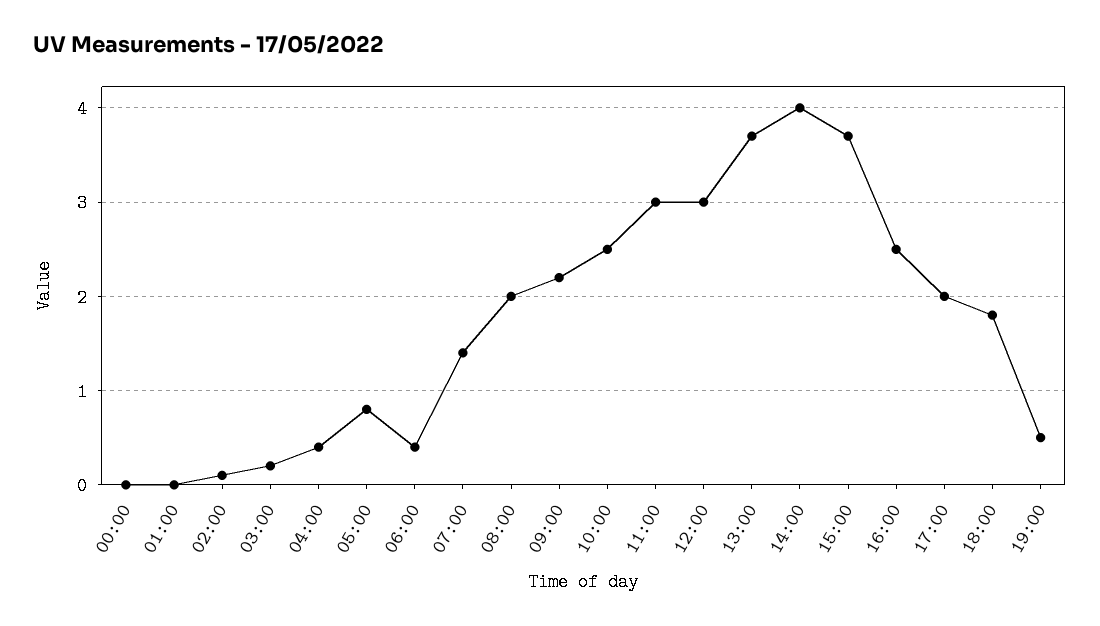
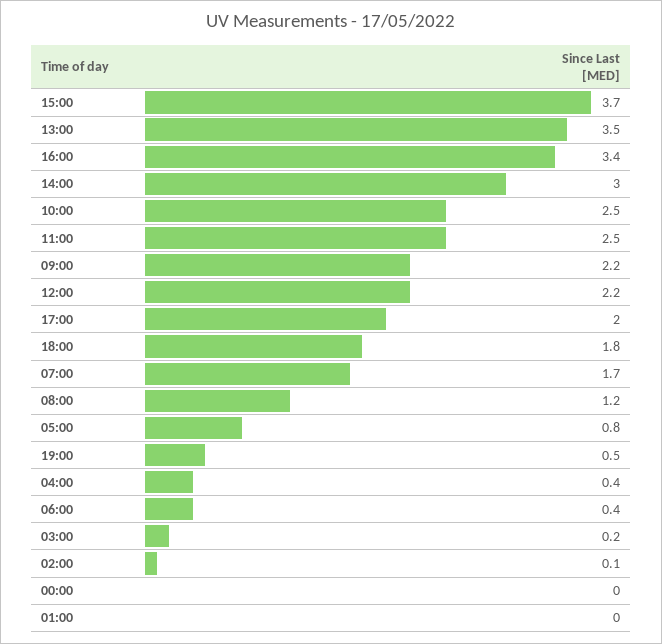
07:00: 1.4 -> 1.7
08:00: 2 -> 1.2
11:00: 3 -> 2.5
12:00: 3 -> 2.2
13:00: 3.7 -> 3.5
14:00: 4 -> 3
16:00: 2.5 -> 3.4

